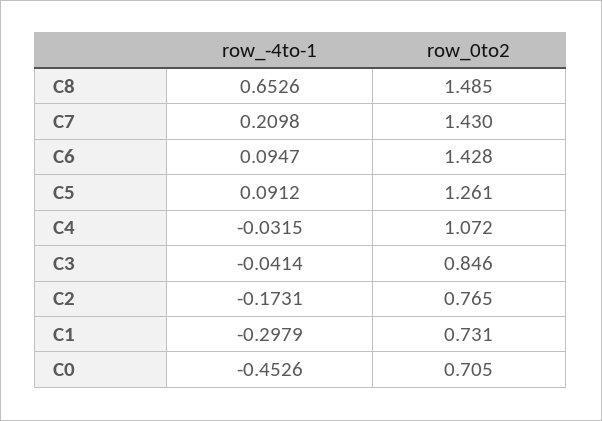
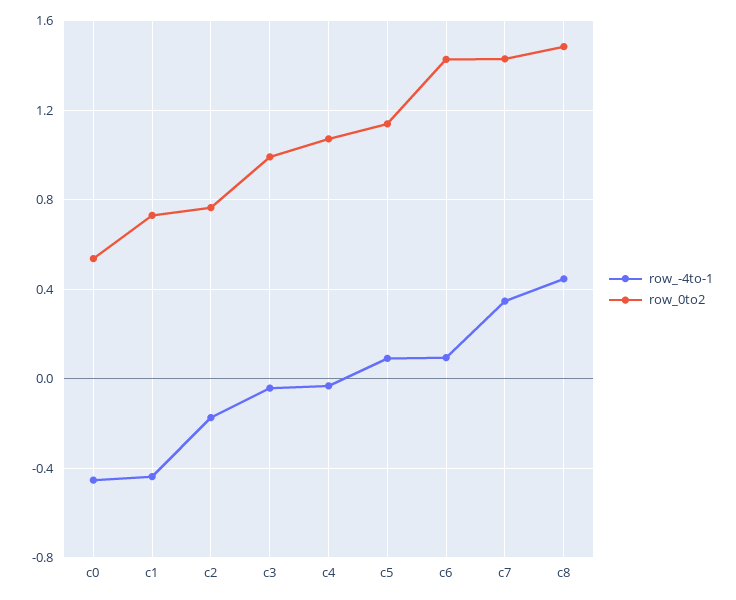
row_-4to-1, C8: 0.6526 -> 0.45
row_-4to-1, C7: 0.2098 -> 0.35
row_0to2, C5: 1.261 -> 1.15
row_0to2, C3: 0.846 -> 1
row_-4to-1, C1: -0.2979 -> -0.45
row_0to2, C0: 0.705 -> 0.55

